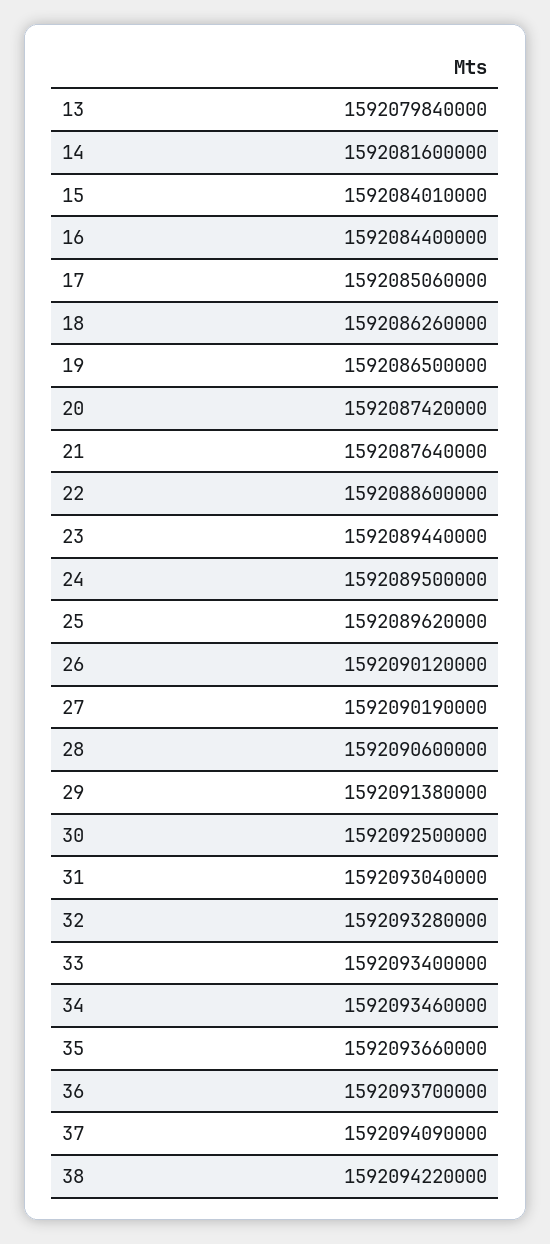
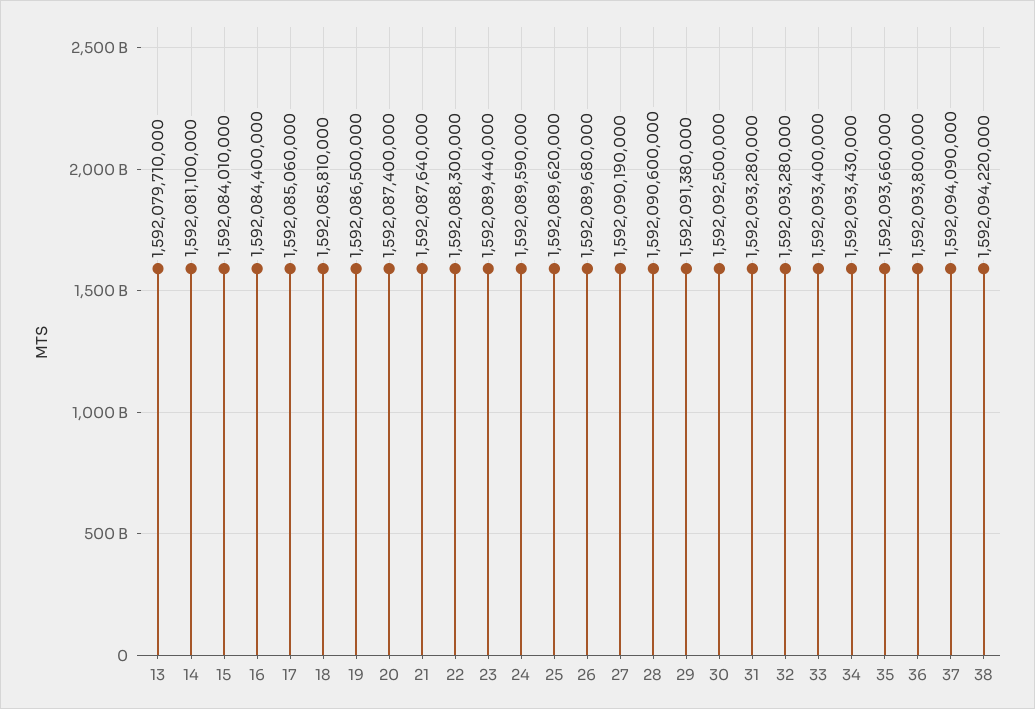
13: 1592079840000 -> 1592079710000
14: 1592081600000 -> 1592081100000
18: 1592086260000 -> 1592085810000
20: 1592087420000 -> 1592087400000
22: 1592088600000 -> 1592088300000
24: 1592089500000 -> 1592089590000
26: 1592090120000 -> 1592089680000
31: 1592093040000 -> 1592093280000
34: 1592093460000 -> 1592093430000
36: 1592093700000 -> 1592093800000

